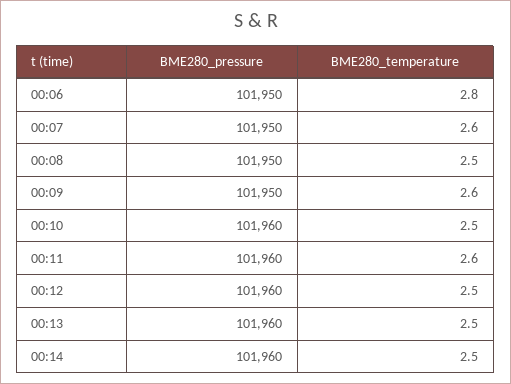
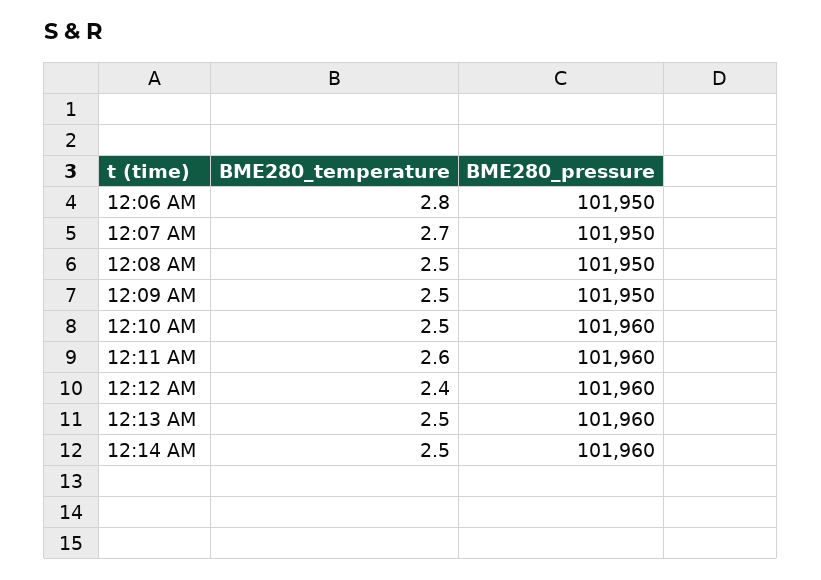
BME280_temperature, 00:07: 2.6 -> 2.7
BME280_temperature, 00:09: 2.6 -> 2.5
BME280_temperature, 00:12: 2.5 -> 2.4

